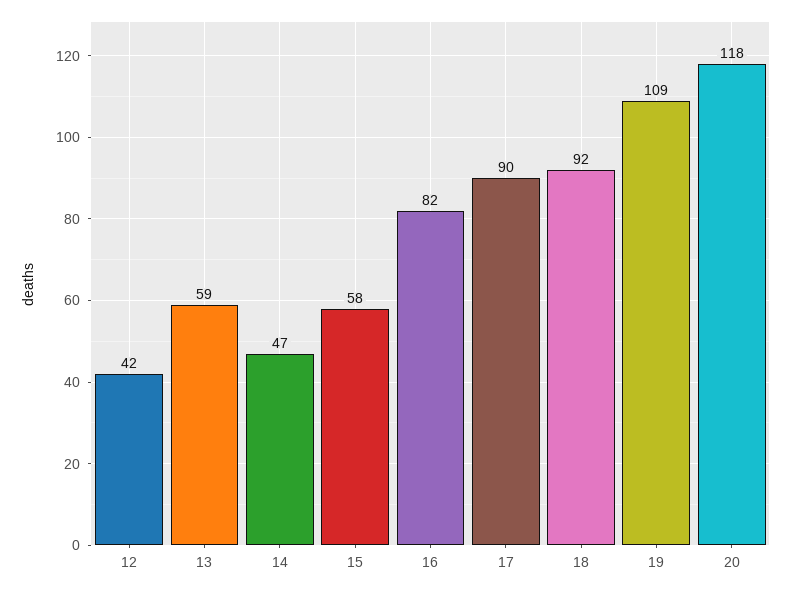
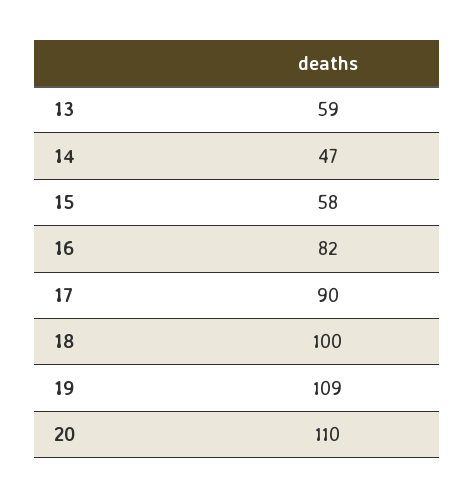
12: 42 -> none
18: 92 -> 100
20: 118 -> 110

